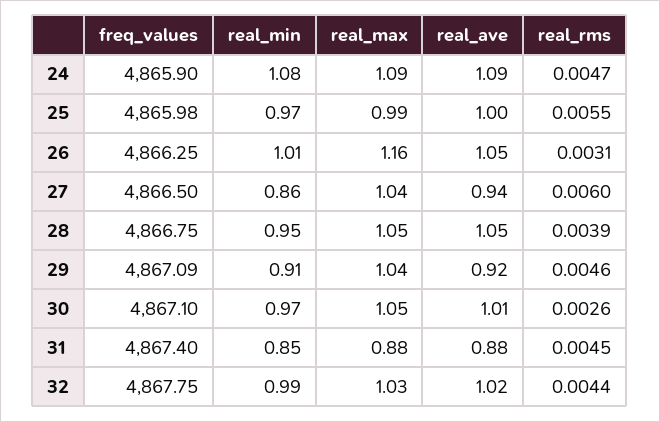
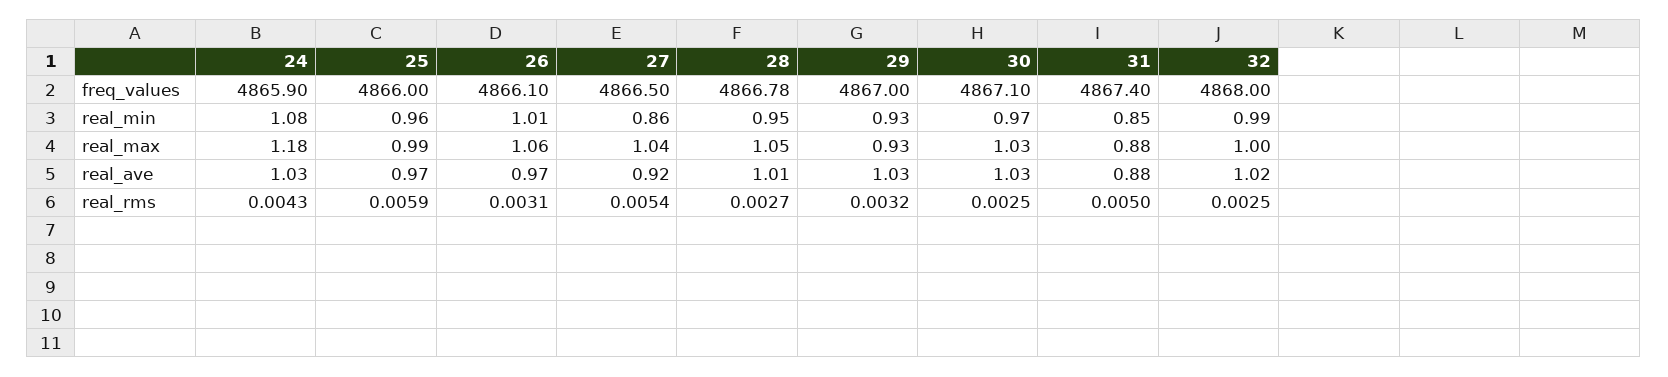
real_max, 24: 1.09 -> 1.18
real_ave, 24: 1.09 -> 1.03
real_rms, 24: 0.0047 -> 0.0043
freq_values, 25: 4865.98 -> 4866
real_min, 25: 0.97 -> 0.96
real_ave, 25: 1 -> 0.97
real_rms, 25: 0.0055 -> 0.0059
freq_values, 26: 4866.25 -> 4866.1
real_max, 26: 1.16 -> 1.06
real_ave, 26: 1.05 -> 0.97
real_ave, 27: 0.94 -> 0.92
real_rms, 27: 0.006 -> 0.0054
freq_values, 28: 4866.75 -> 4866.78
real_ave, 28: 1.05 -> 1.01
real_rms, 28: 0.0039 -> 0.0027
freq_values, 29: 4867.09 -> 4867
real_min, 29: 0.91 -> 0.93
real_max, 29: 1.04 -> 0.93
real_ave, 29: 0.92 -> 1.03
real_rms, 29: 0.0046 -> 0.0032
real_max, 30: 1.05 -> 1.03
real_ave, 30: 1.01 -> 1.03
real_rms, 30: 0.0026 -> 0.0025
real_rms, 31: 0.0045 -> 0.005
freq_values, 32: 4867.75 -> 4868
real_max, 32: 1.03 -> 1
real_rms, 32: 0.0044 -> 0.0025

